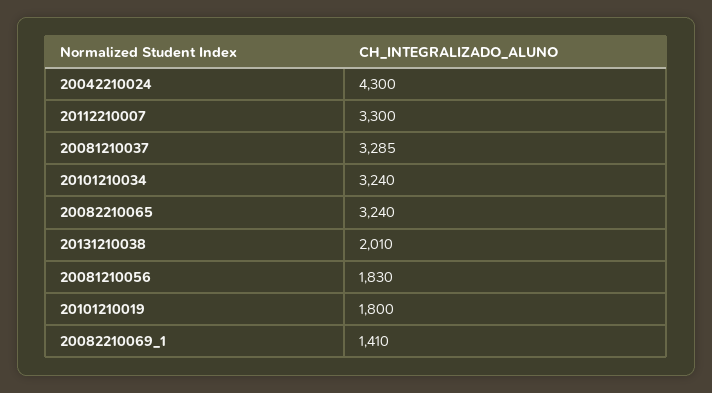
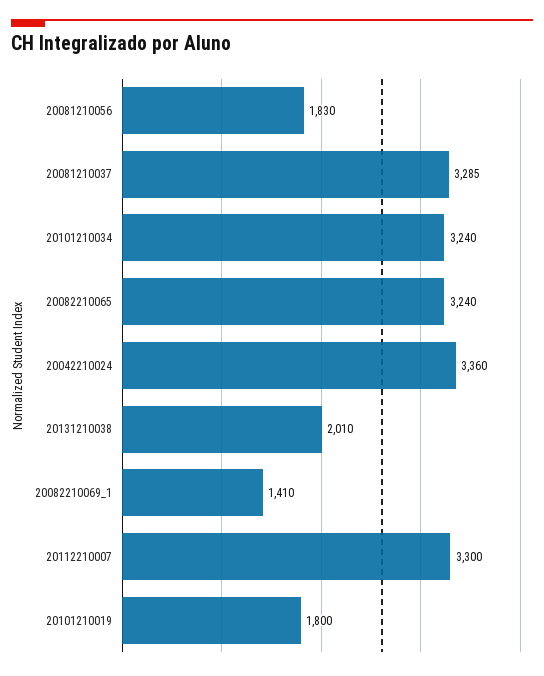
20042210024: 4300 -> 3360

